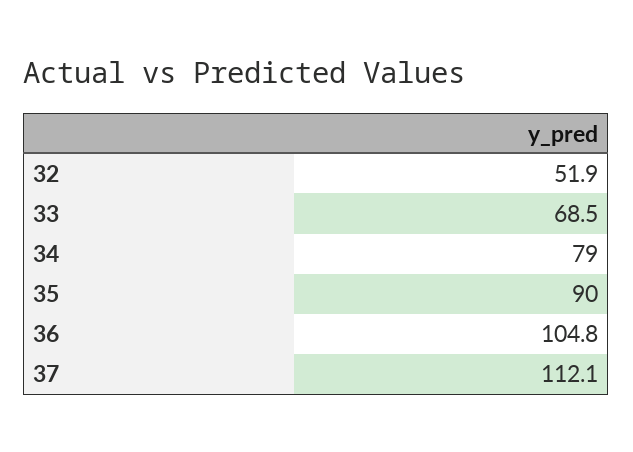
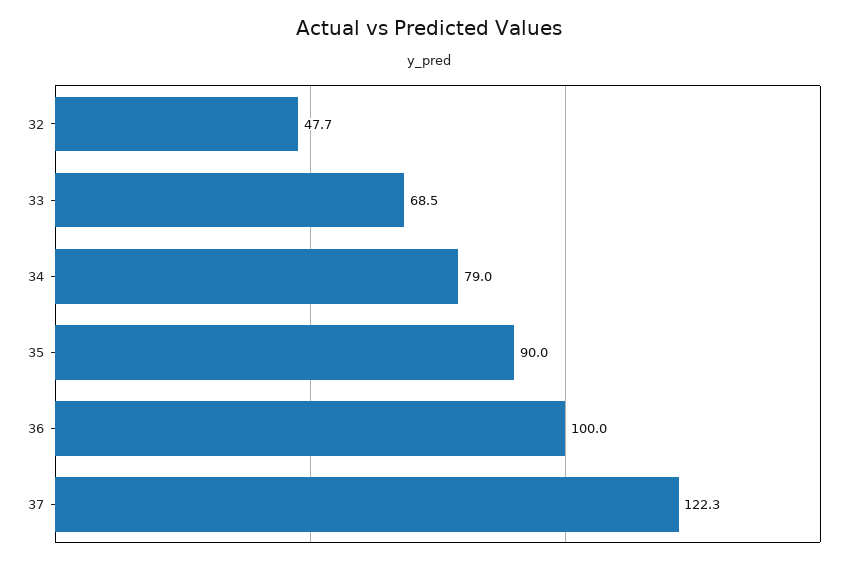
32: 51.9 -> 47.7
36: 104.8 -> 100
37: 112.1 -> 122.3

